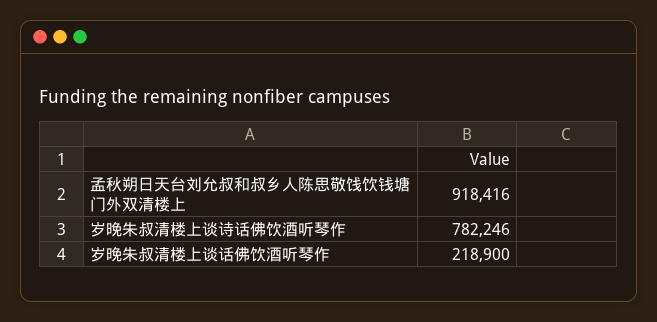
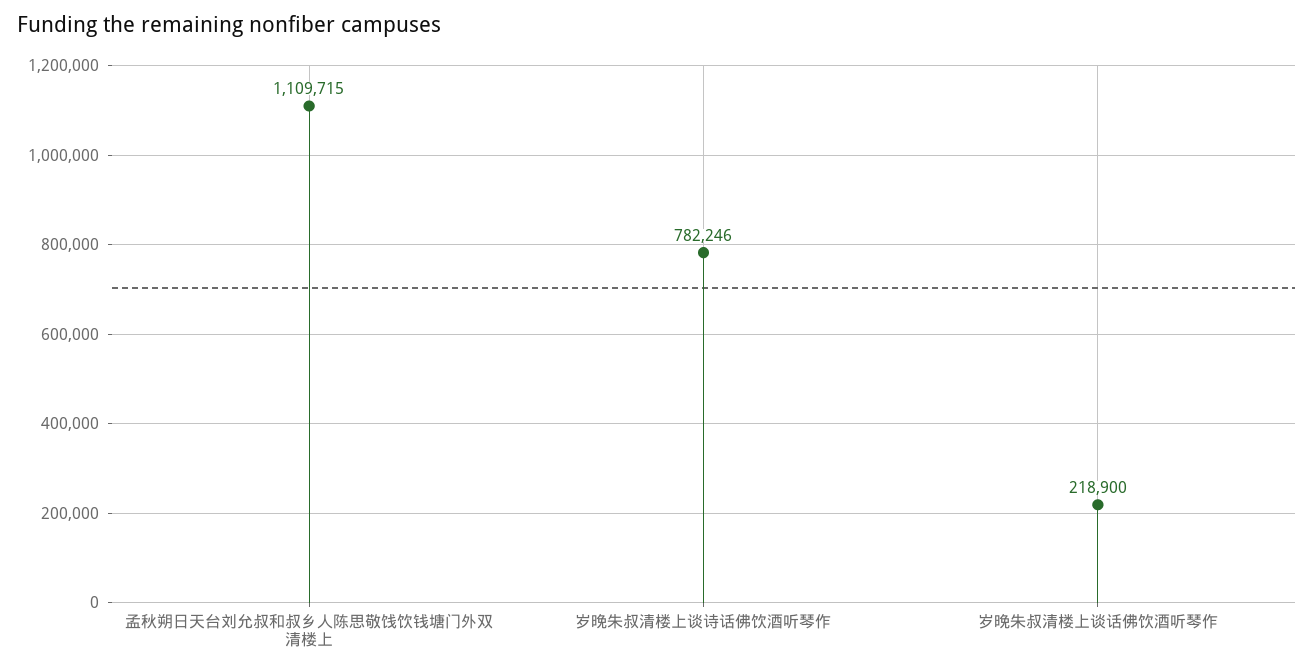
孟秋朔日天台刘允叔和叔乡人陈思敬饯饮钱塘门外双清楼上: 918416 -> 1109715

